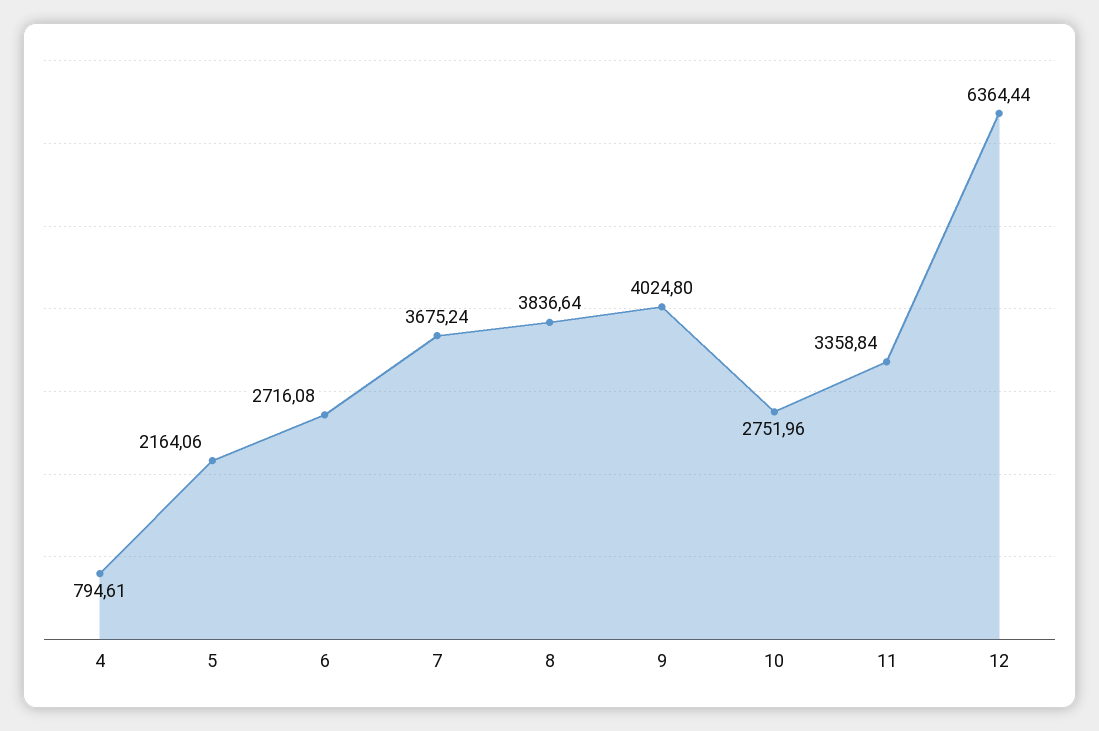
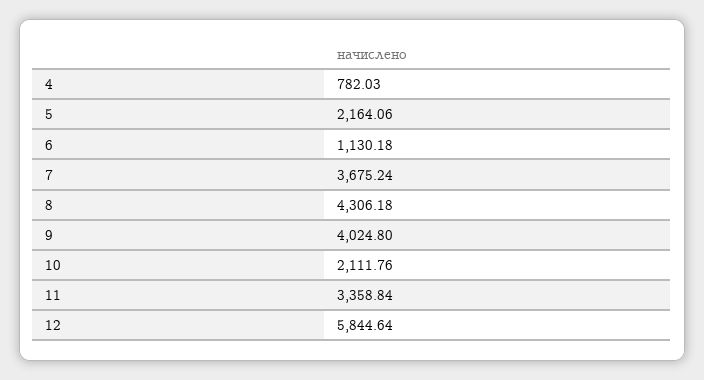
4: 794.61 -> 782.03
6: 2716.08 -> 1130.18
8: 3836.64 -> 4306.18
10: 2751.96 -> 2111.76
12: 6364.44 -> 5844.64

